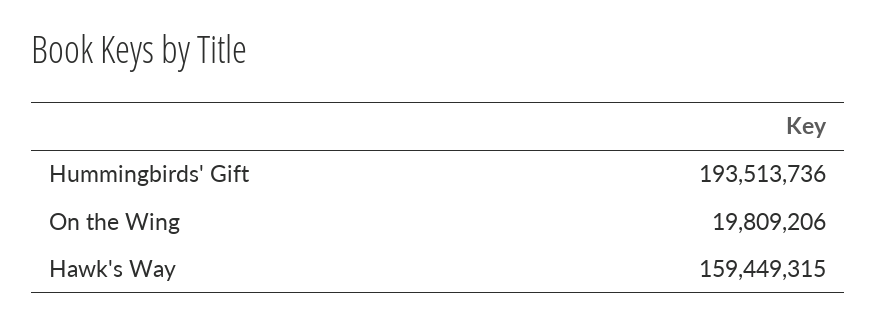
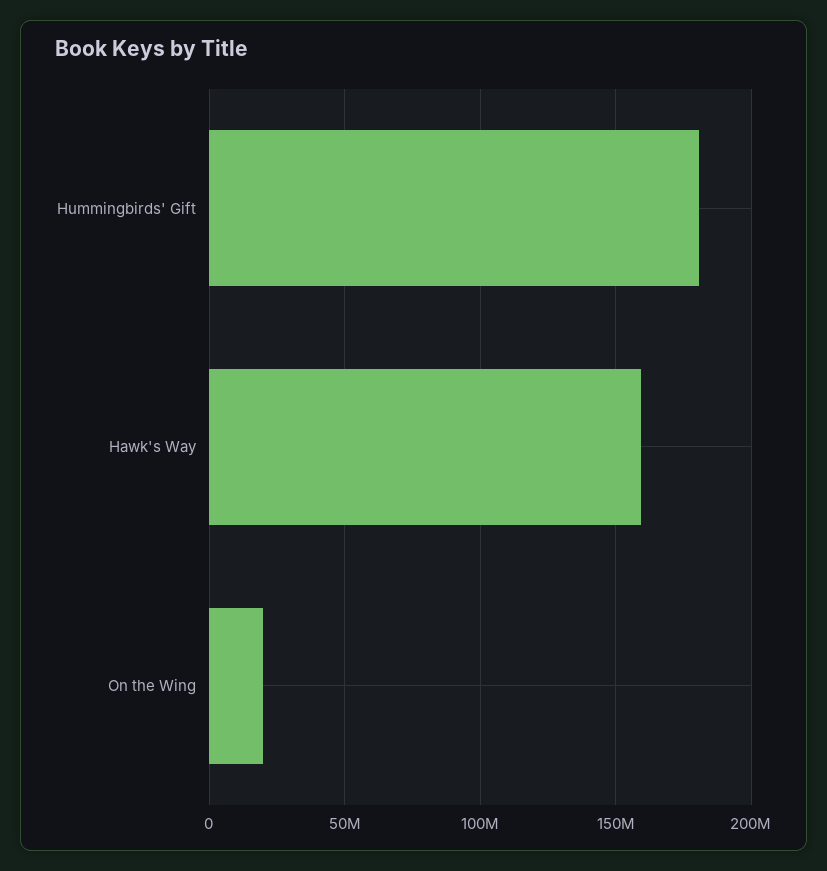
Hummingbirds' Gift: 193513736 -> 180000000

